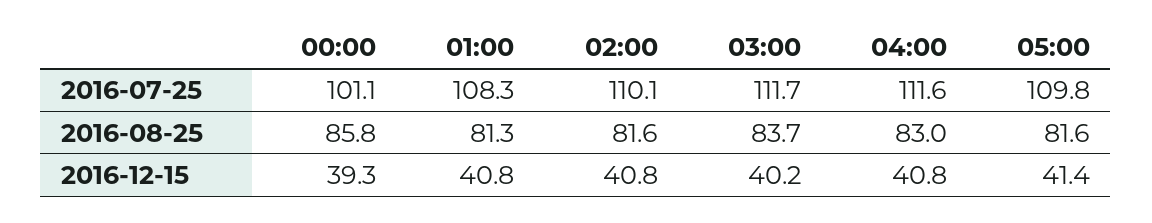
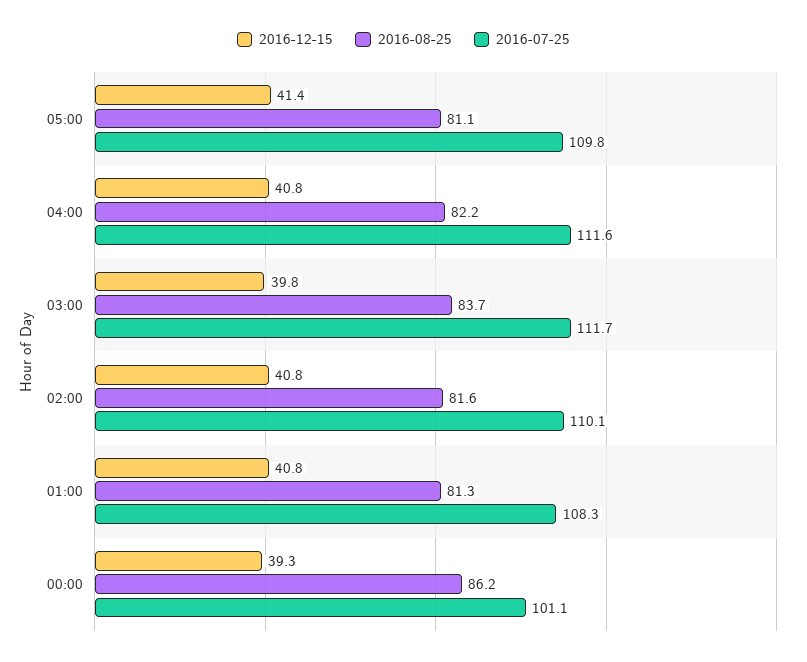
2016-08-25, 00:00: 85.8 -> 86.2
2016-08-25, 04:00: 83 -> 82.2
2016-08-25, 05:00: 81.6 -> 81.1
2016-12-15, 03:00: 40.2 -> 39.8

